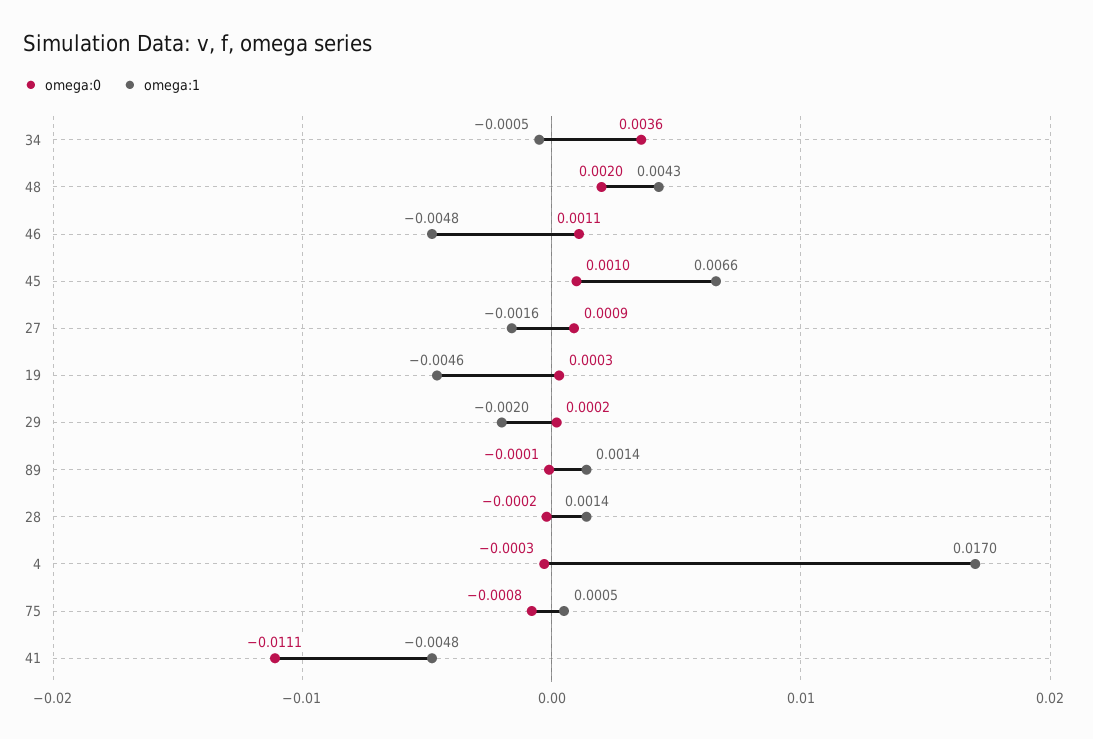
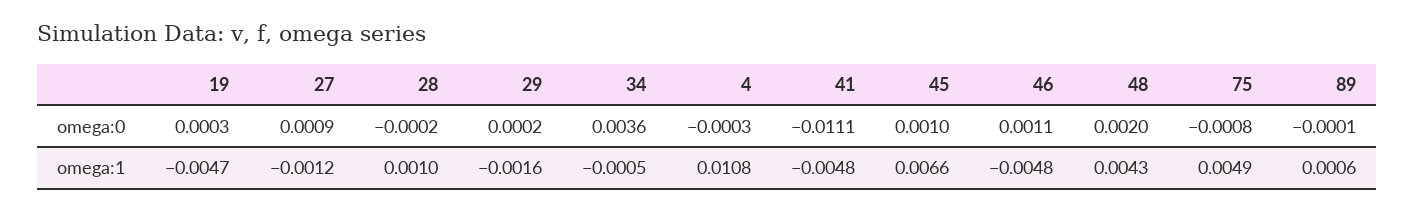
omega:1, 27: -0.0016 -> -0.0012
omega:1, 19: -0.0046 -> -0.0047
omega:1, 29: -0.002 -> -0.0016
omega:1, 89: 0.0014 -> 0.0006
omega:1, 28: 0.0014 -> 0.001
omega:1, 4: 0.017 -> 0.0108
omega:1, 75: 0.0005 -> 0.0049

